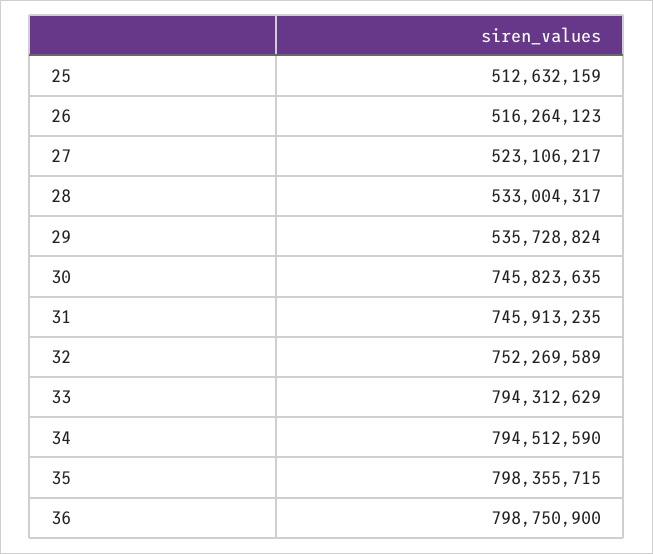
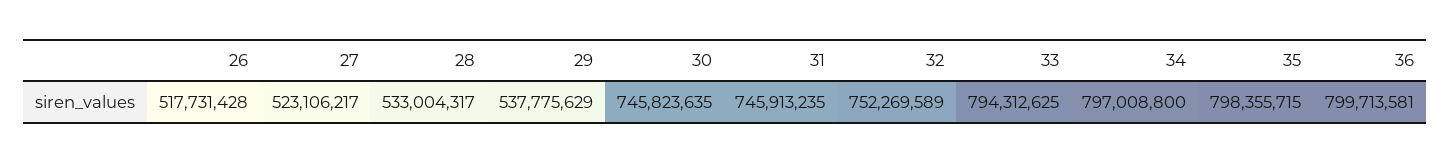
25: 512632159 -> none
26: 516264123 -> 517731428
29: 535728824 -> 537775629
33: 794312629 -> 794312625
34: 794512590 -> 797008800
36: 798750900 -> 799713581

